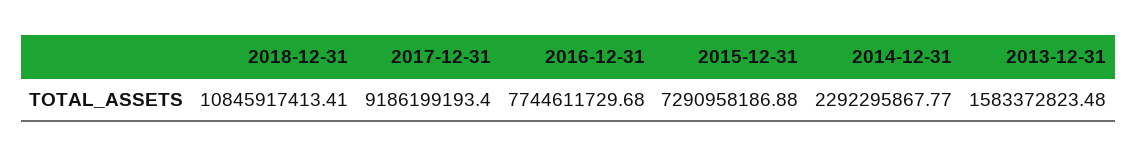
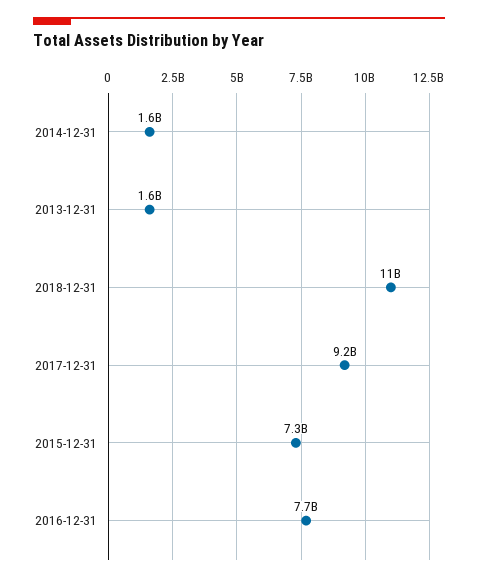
2014-12-31: 2292295867.77 -> 1600000000

